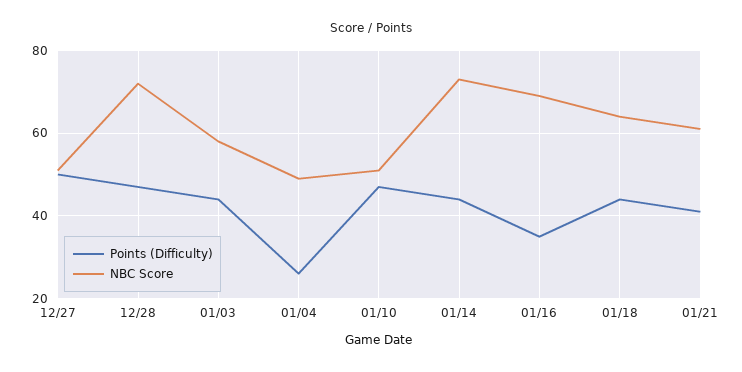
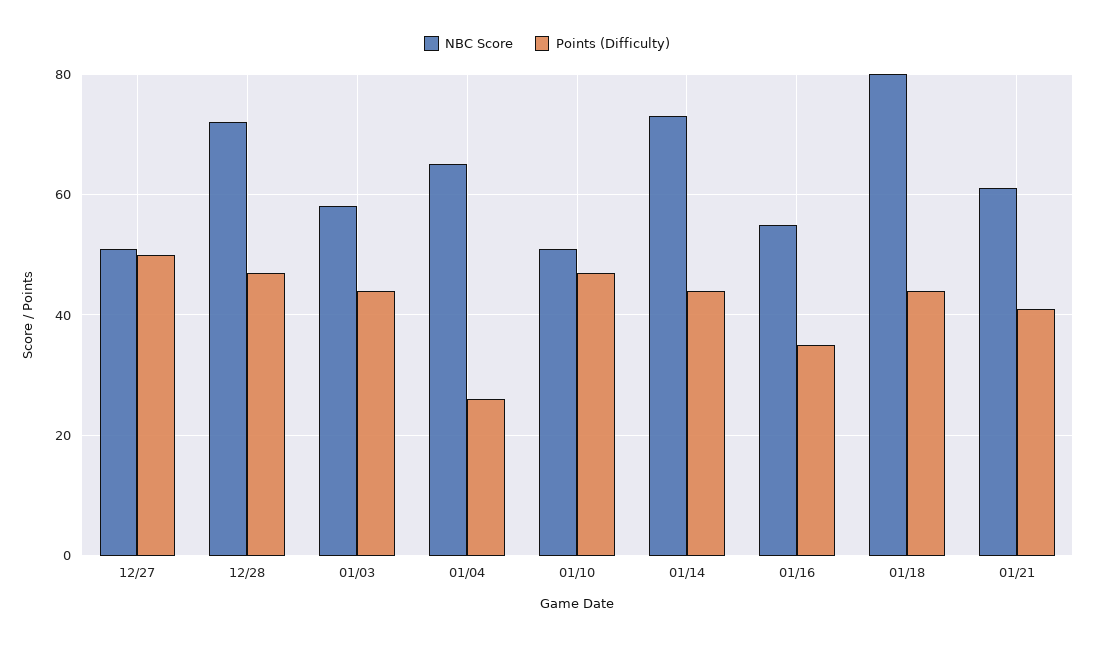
NBC Score, 01/04: 50 -> 65
NBC Score, 01/16: 70 -> 55
NBC Score, 01/18: 65 -> 80

